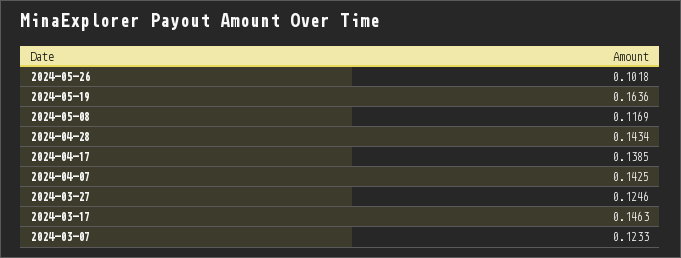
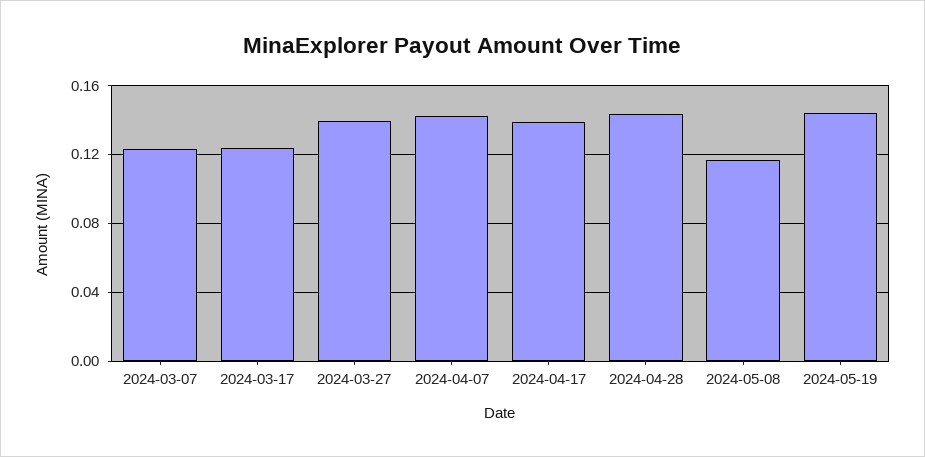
2024-05-26: 0.1018 -> none
2024-05-19: 0.1636 -> 0.145
2024-03-27: 0.1246 -> 0.14
2024-03-17: 0.1463 -> 0.125

